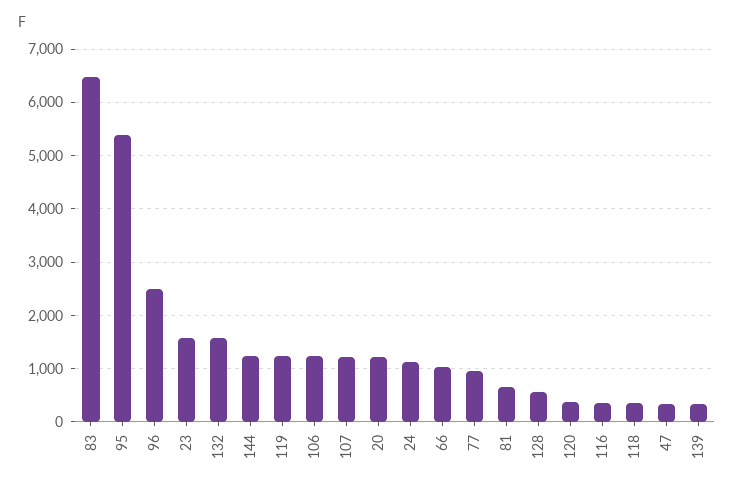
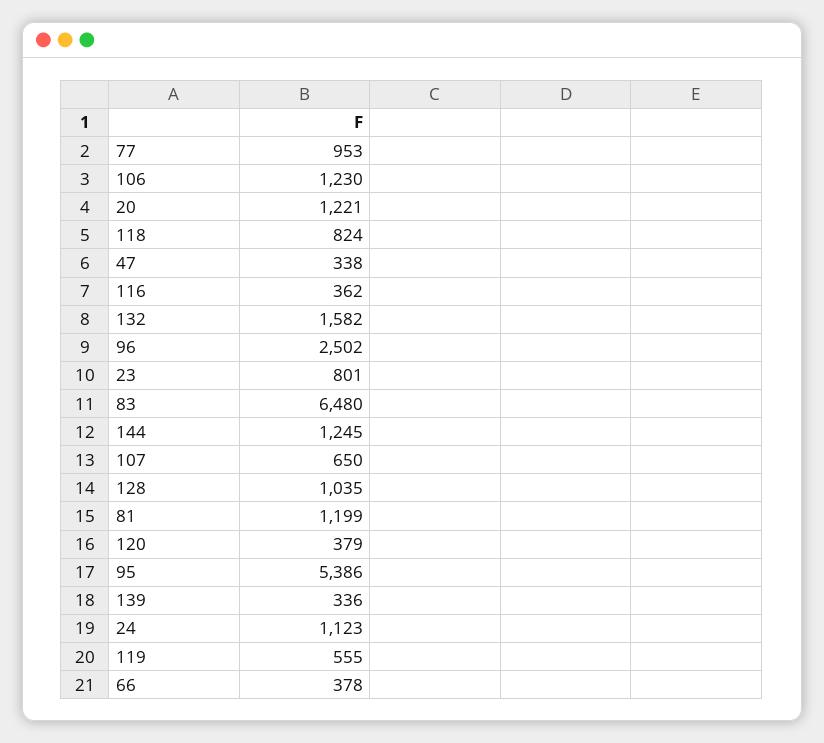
23: 1600 -> 801
119: 1200 -> 555
107: 1200 -> 650
66: 1000 -> 378
81: 600 -> 1199
128: 600 -> 1035
118: 400 -> 824

